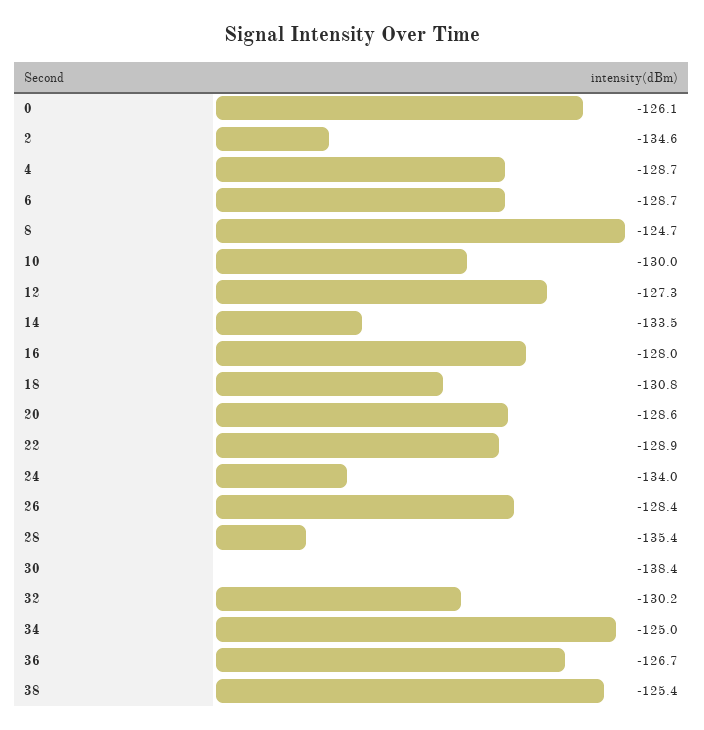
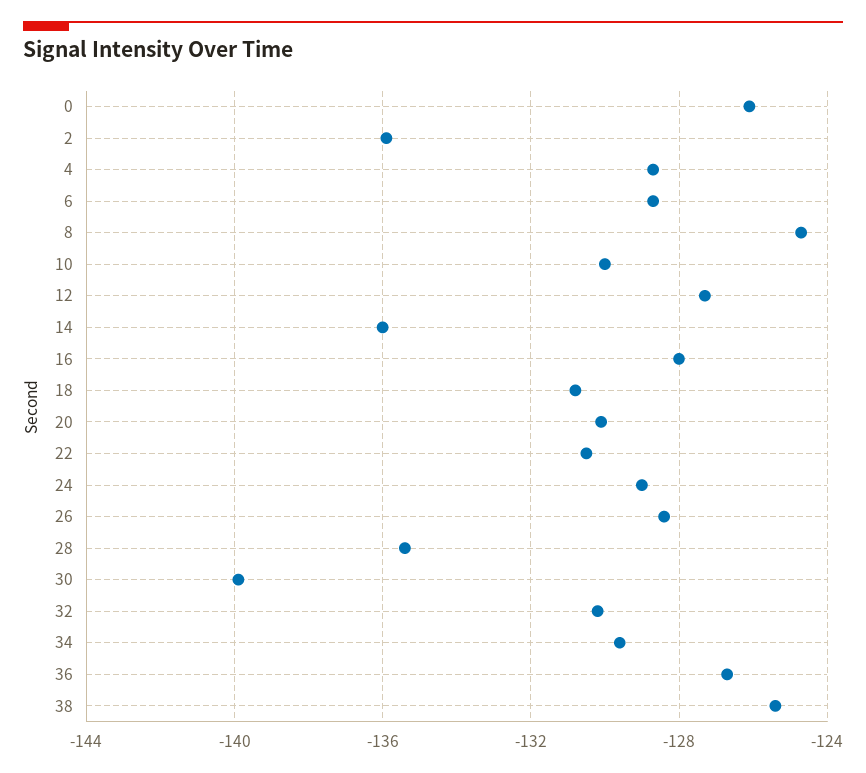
2: -134.6 -> -136
14: -133.5 -> -136
20: -128.6 -> -130
22: -128.9 -> -130.5
24: -134 -> -129
30: -138.4 -> -140
34: -125 -> -129.5

